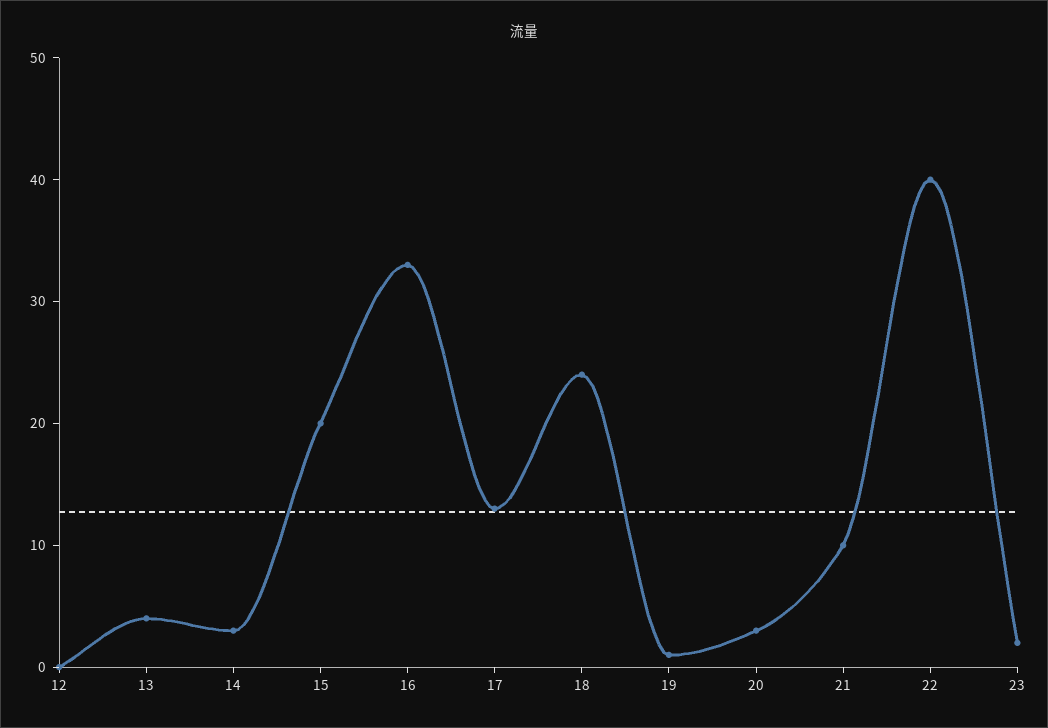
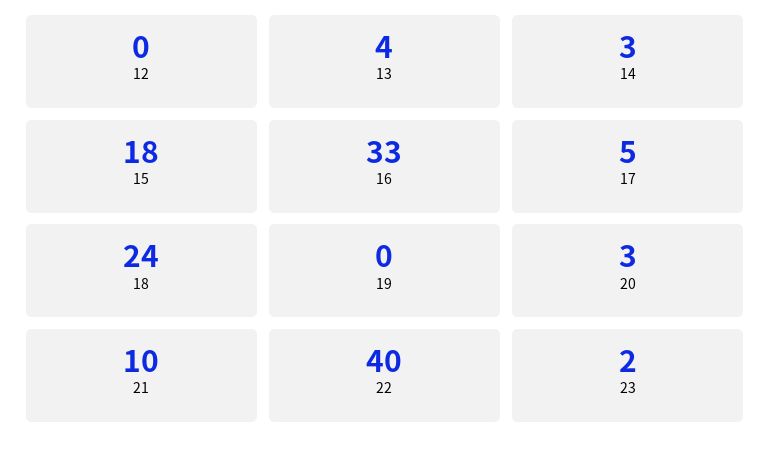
15: 20 -> 18
17: 13 -> 5
19: 1 -> 0

